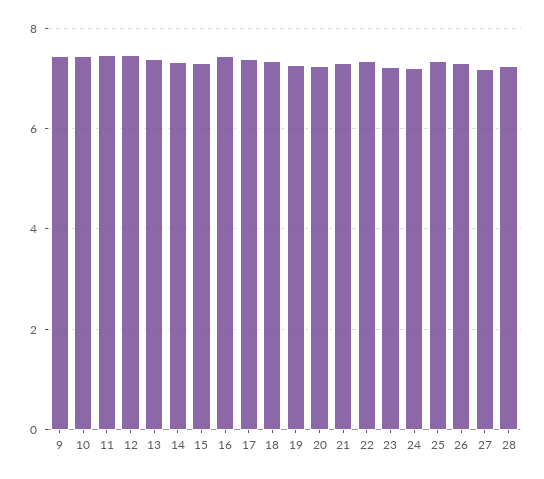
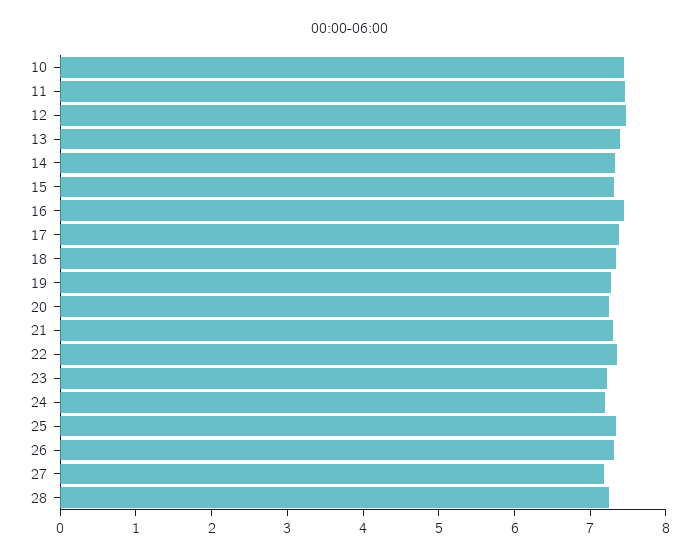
9: 7.4 -> none

